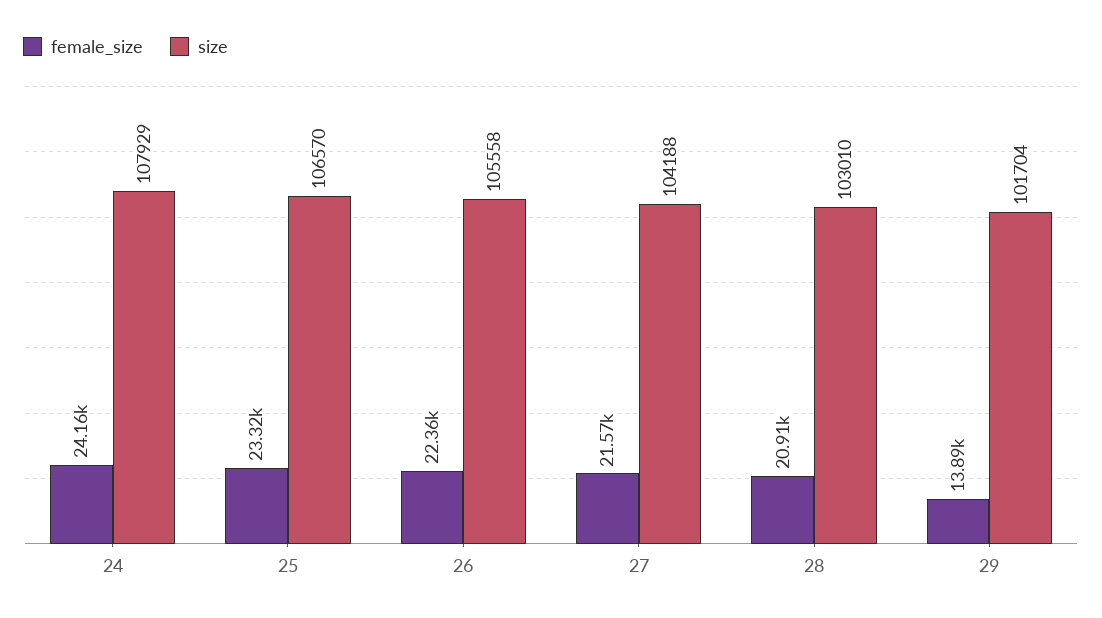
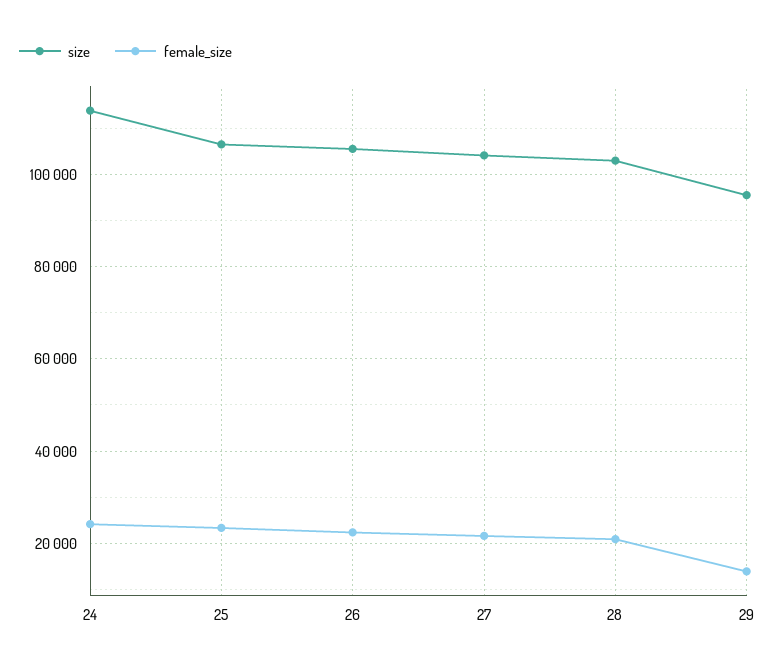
size, 24: 107929 -> 114000
size, 29: 101704 -> 96000

